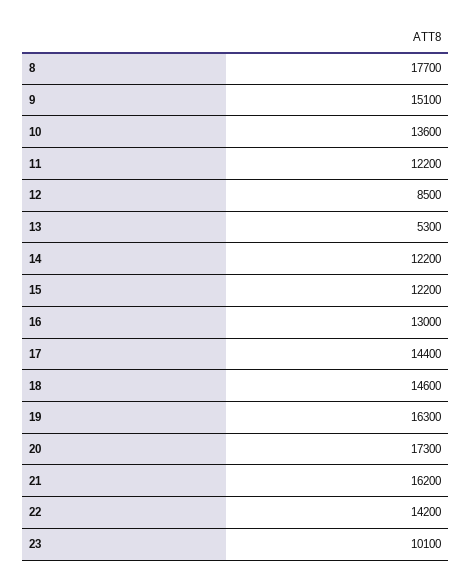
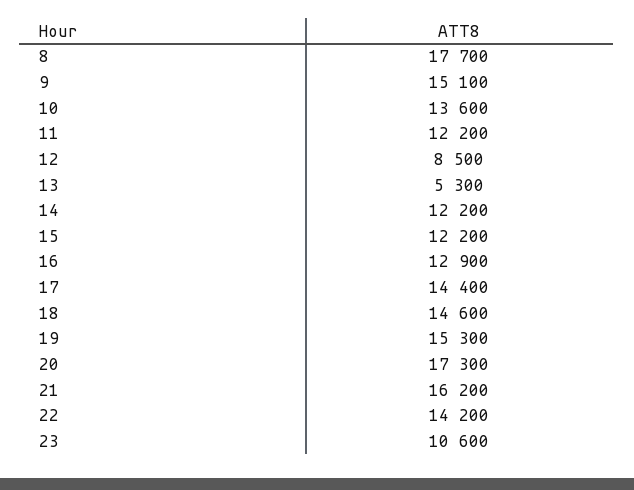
16: 13000 -> 12900
19: 16300 -> 15300
23: 10100 -> 10600

